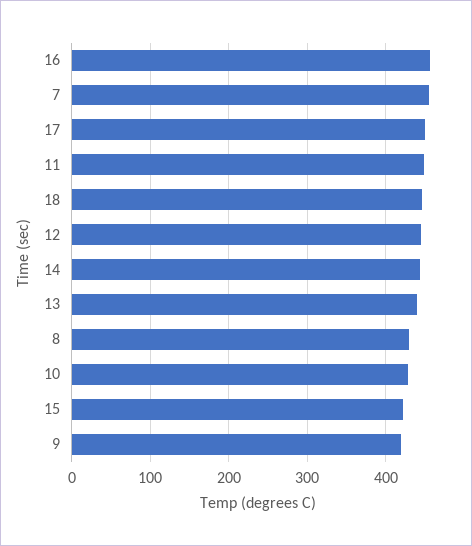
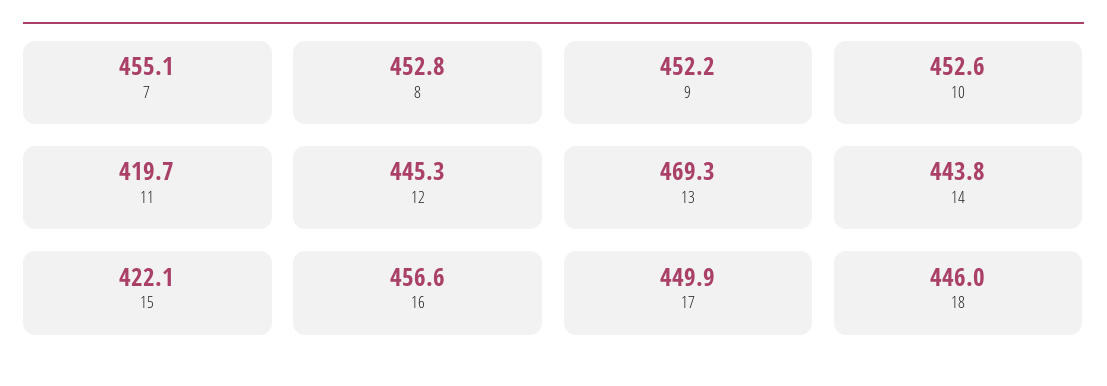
11: 450 -> 419.7
13: 440 -> 469.3
8: 430 -> 452.8
10: 430 -> 452.6
9: 420 -> 452.2

